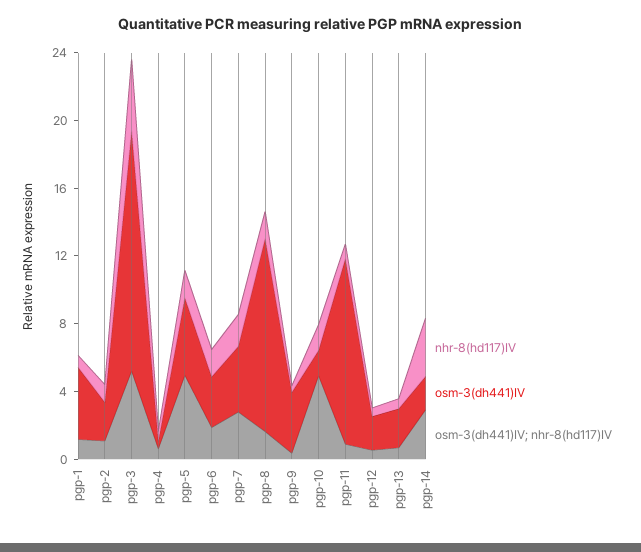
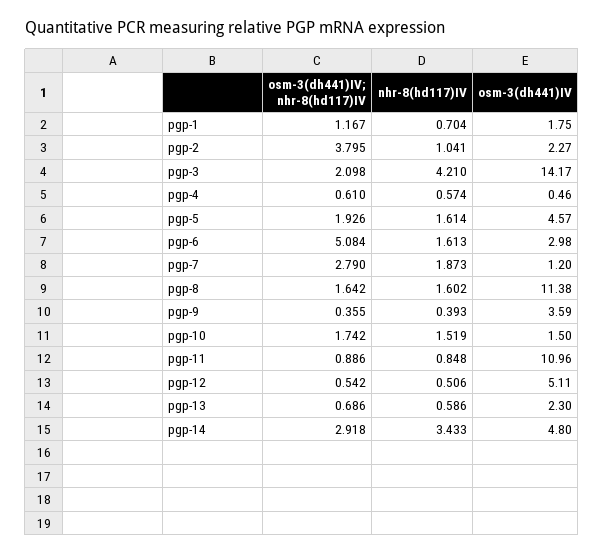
osm-3(dh441)IV, pgp-1: 4 -> 1.75
osm-3(dh441)IV; nhr-8(hd117)IV, pgp-2: 1 -> 3.795
osm-3(dh441)IV; nhr-8(hd117)IV, pgp-3: 5 -> 2.098
osm-3(dh441)IV; nhr-8(hd117)IV, pgp-5: 5 -> 1.926
osm-3(dh441)IV; nhr-8(hd117)IV, pgp-6: 2 -> 5.084
osm-3(dh441)IV, pgp-7: 4 -> 1.2
osm-3(dh441)IV; nhr-8(hd117)IV, pgp-10: 5 -> 1.742
osm-3(dh441)IV, pgp-12: 2 -> 5.11
osm-3(dh441)IV, pgp-14: 2 -> 4.8

